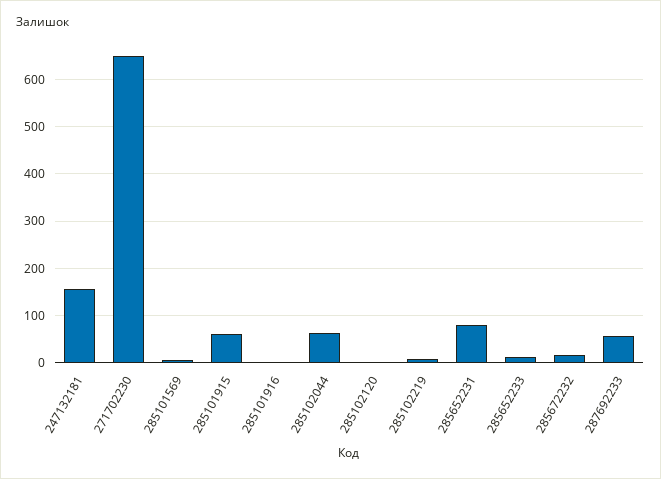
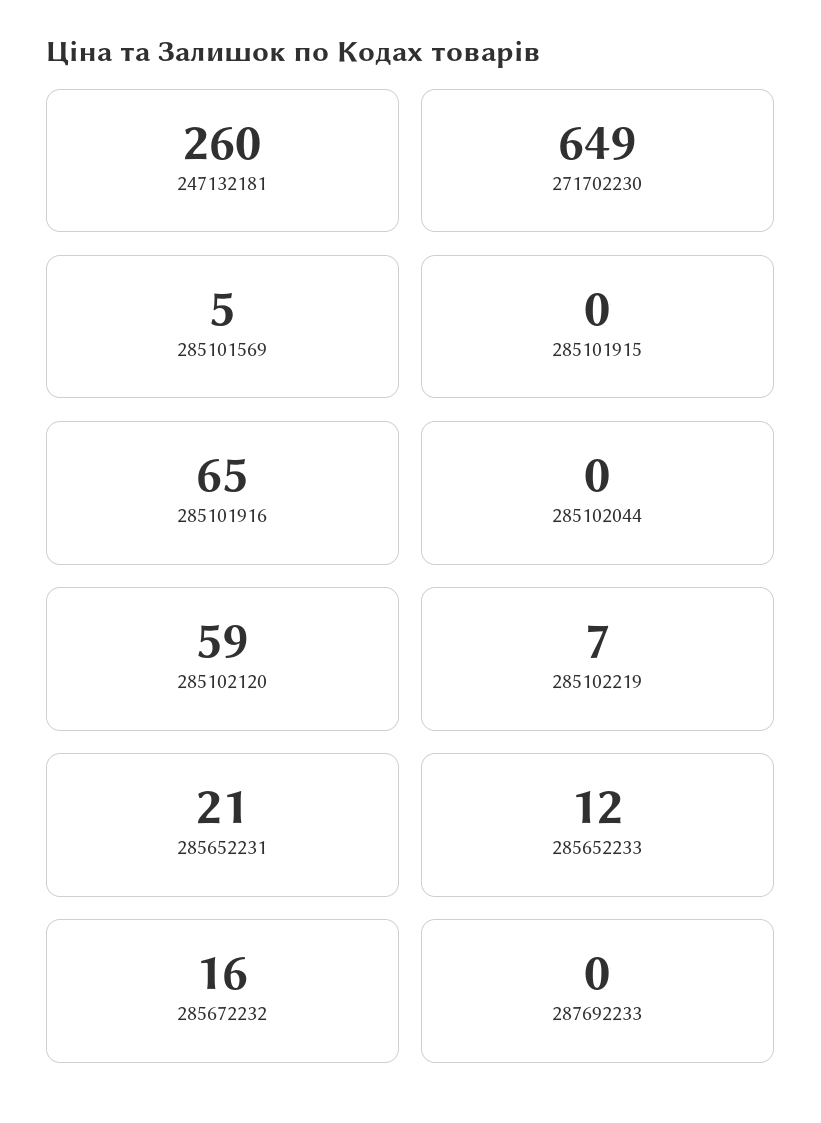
247132181: 160 -> 260
285101915: 60 -> 0
285101916: 0 -> 65
285102044: 60 -> 0
285102120: 0 -> 59
285652231: 80 -> 21
287692233: 60 -> 0

